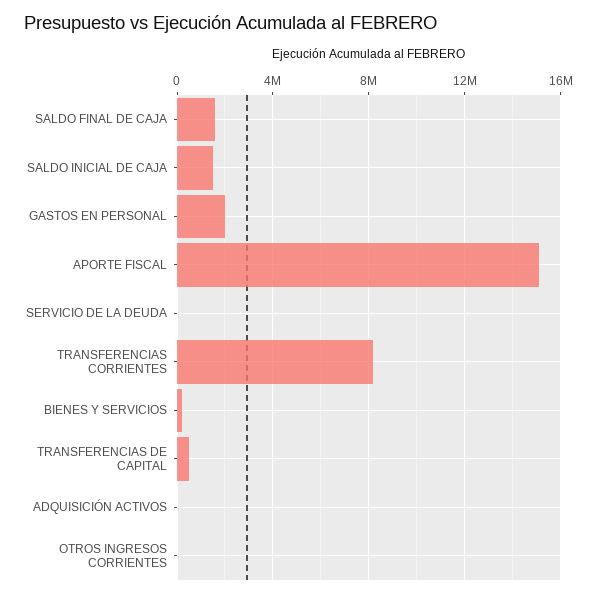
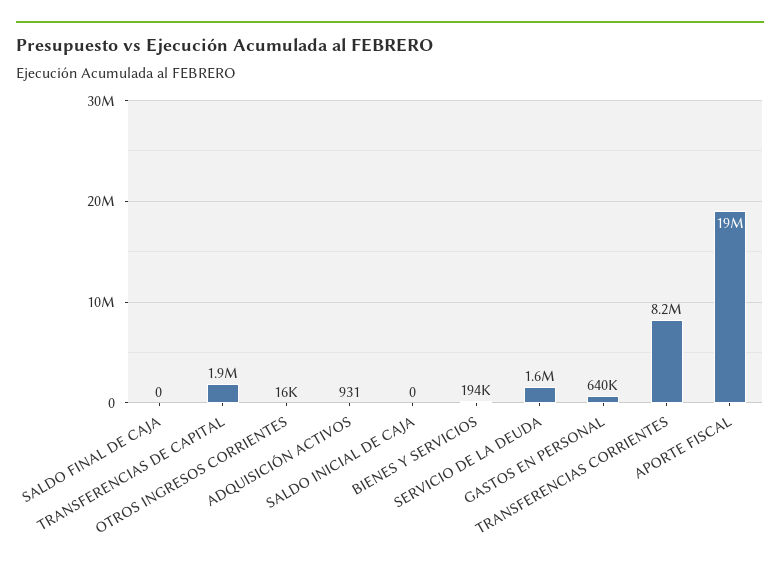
SALDO FINAL DE CAJA: 1500000 -> 0
SALDO INICIAL DE CAJA: 1500000 -> 0
GASTOS EN PERSONAL: 2000000 -> 640000
APORTE FISCAL: 15000000 -> 19000000
SERVICIO DE LA DEUDA: 0 -> 1600000
TRANSFERENCIAS DE CAPITAL: 500000 -> 1900000

